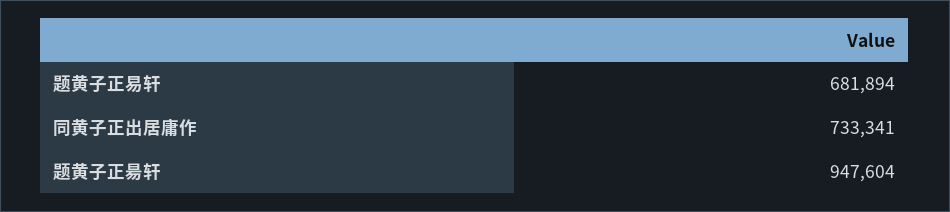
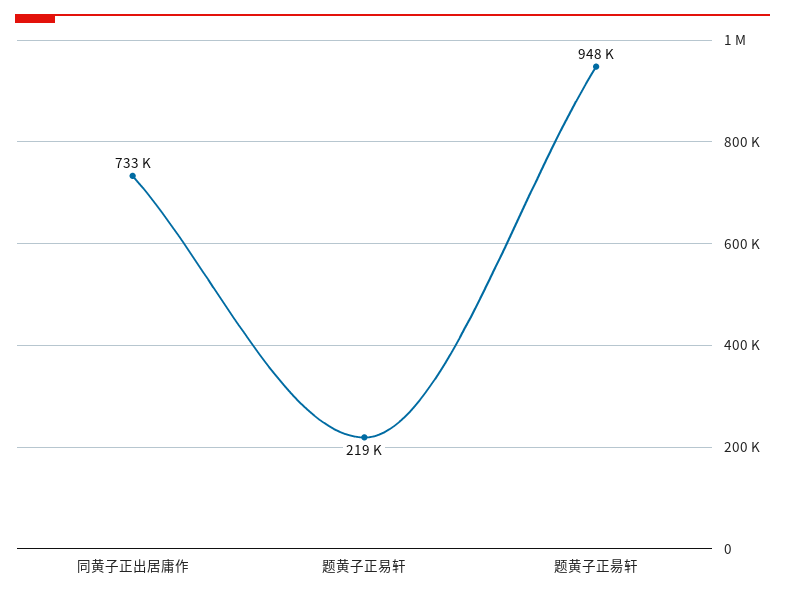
题黄子正易轩: 681894 -> 219000

